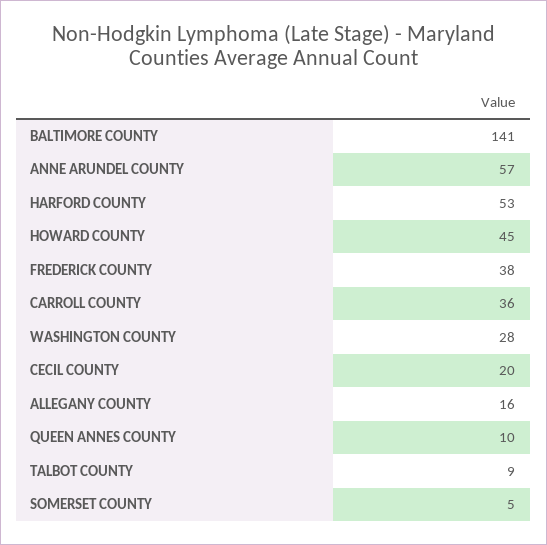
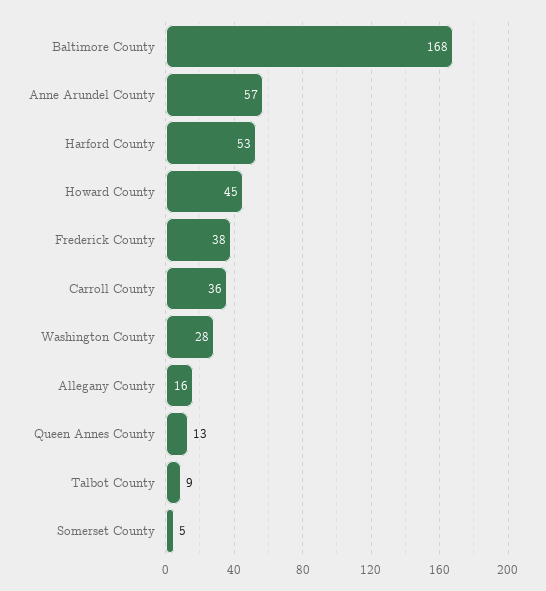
BALTIMORE COUNTY: 141 -> 168
CECIL COUNTY: 20 -> none
QUEEN ANNES COUNTY: 10 -> 13

